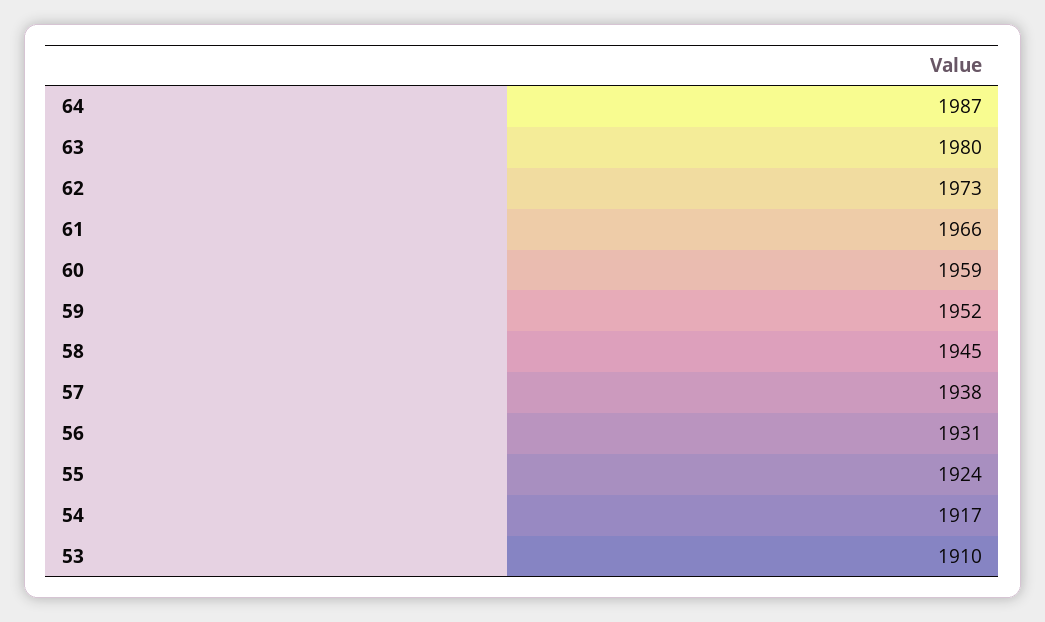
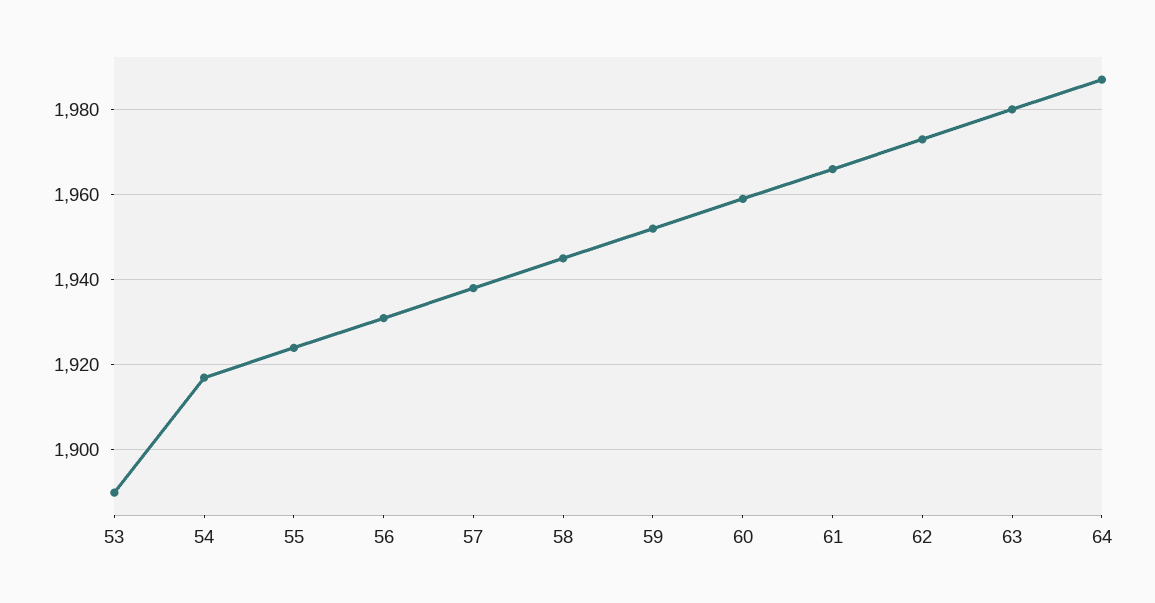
53: 1910 -> 1890

